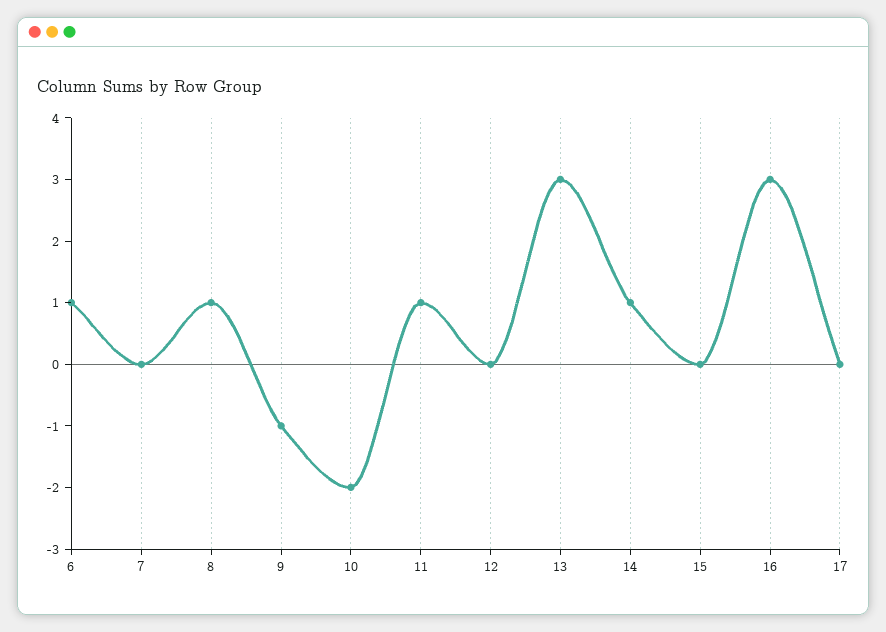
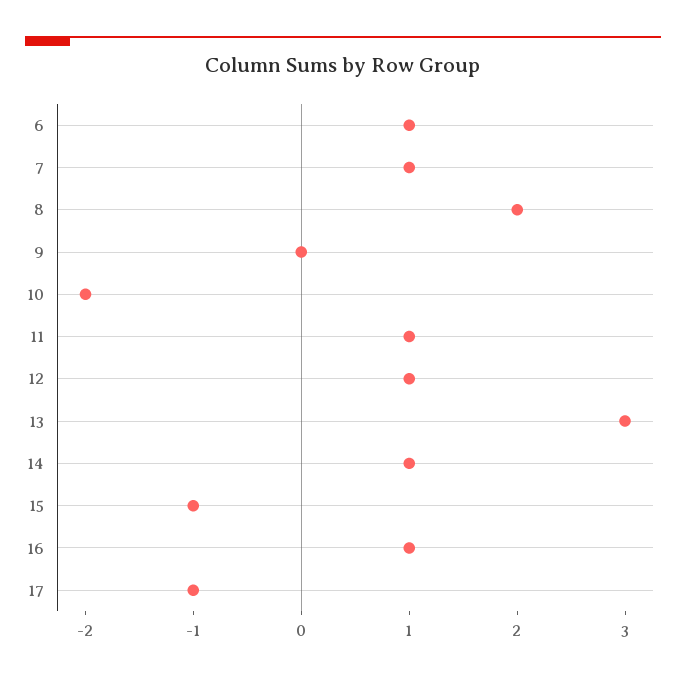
7: 0 -> 1
8: 1 -> 2
9: -1 -> 0
12: 0 -> 1
15: 0 -> -1
16: 3 -> 1
17: 0 -> -1

